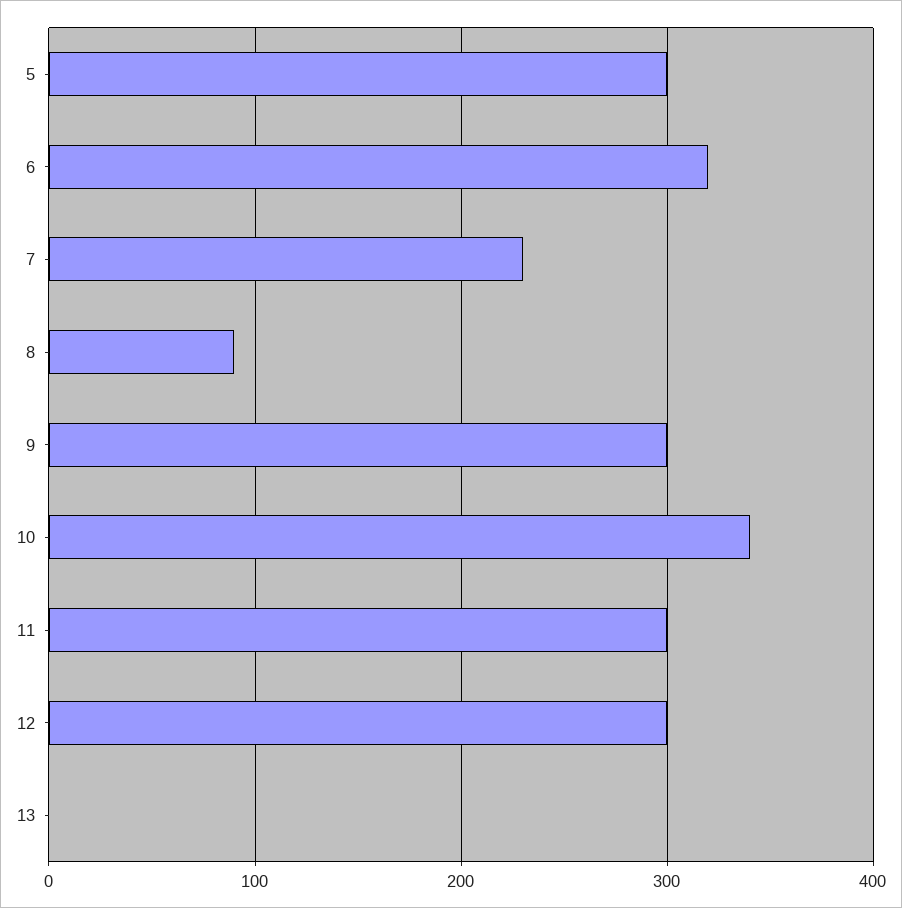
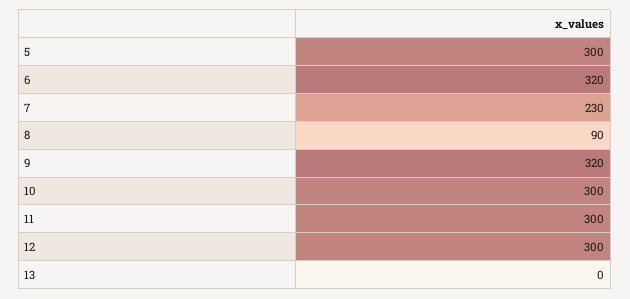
9: 300 -> 320
10: 340 -> 300

